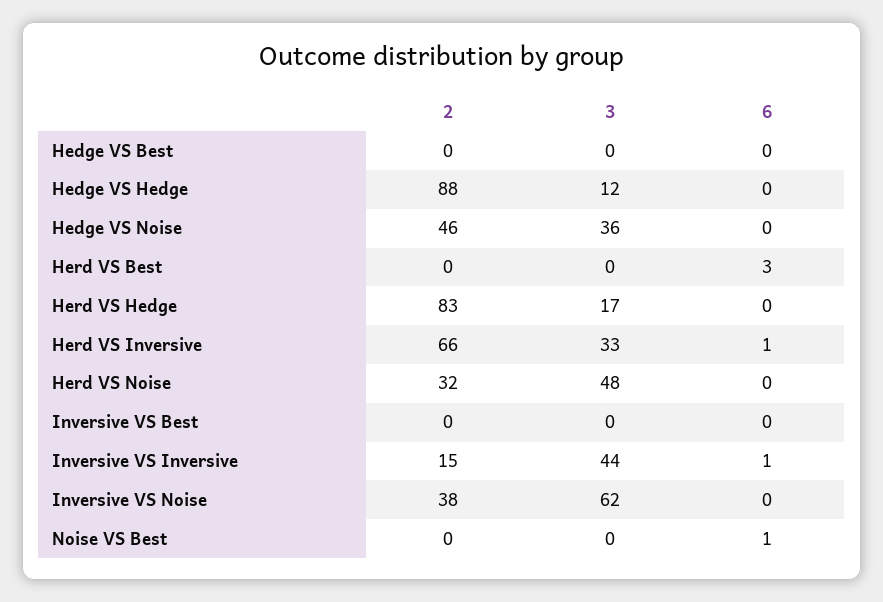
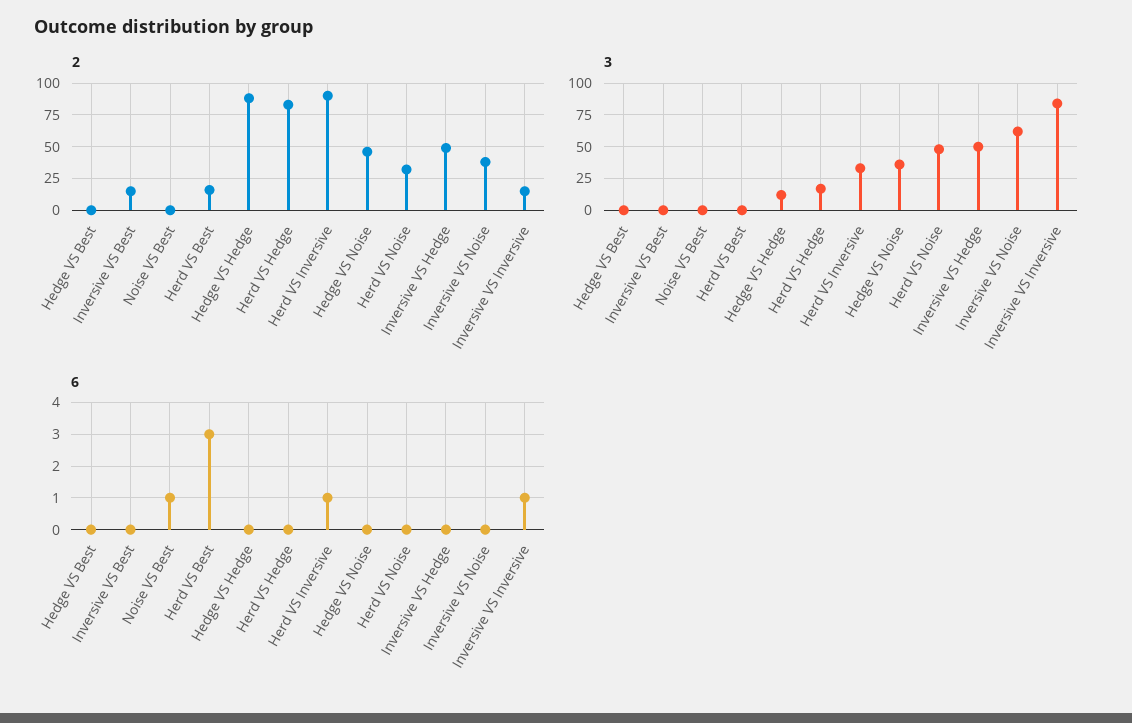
2, Herd VS Best: 0 -> 15
2, Herd VS Inversive: 66 -> 90
2, Inversive VS Best: 0 -> 15
3, Inversive VS Inversive: 44 -> 85
2, Inversive VS Hedge: none -> 50
3, Inversive VS Hedge: none -> 50
6, Inversive VS Hedge: none -> 0

